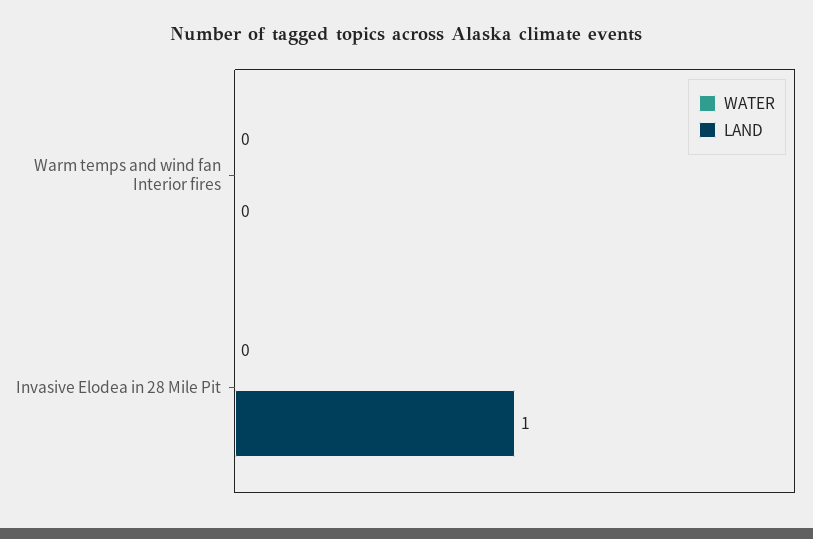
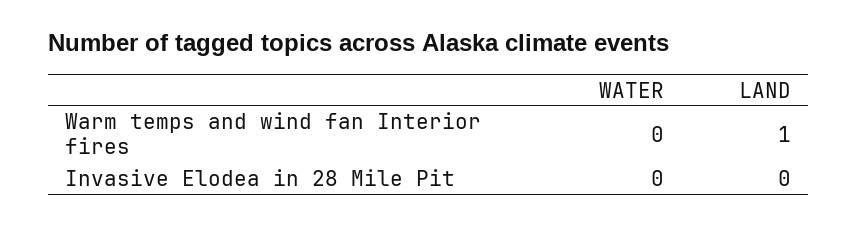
LAND, Warm temps and wind fan Interior fires: 0 -> 1
LAND, Invasive Elodea in 28 Mile Pit: 1 -> 0

